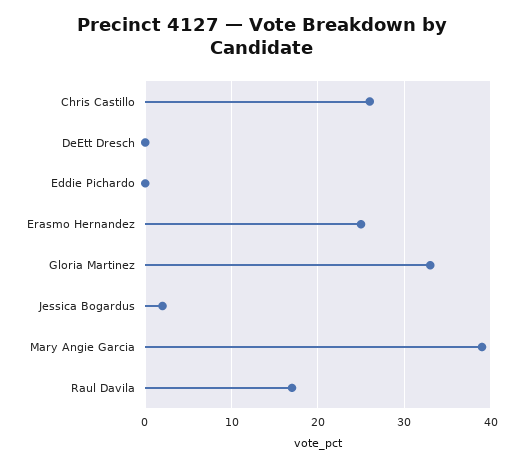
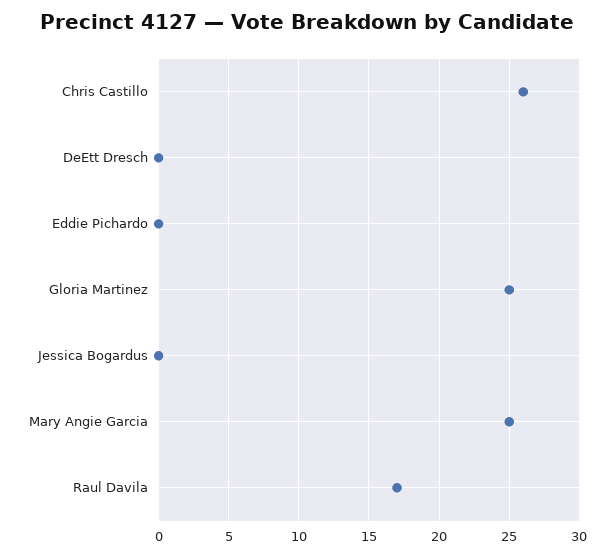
Erasmo Hernandez: 25 -> none
Gloria Martinez: 33 -> 25
Jessica Bogardus: 2 -> 0
Mary Angie Garcia: 39 -> 25

